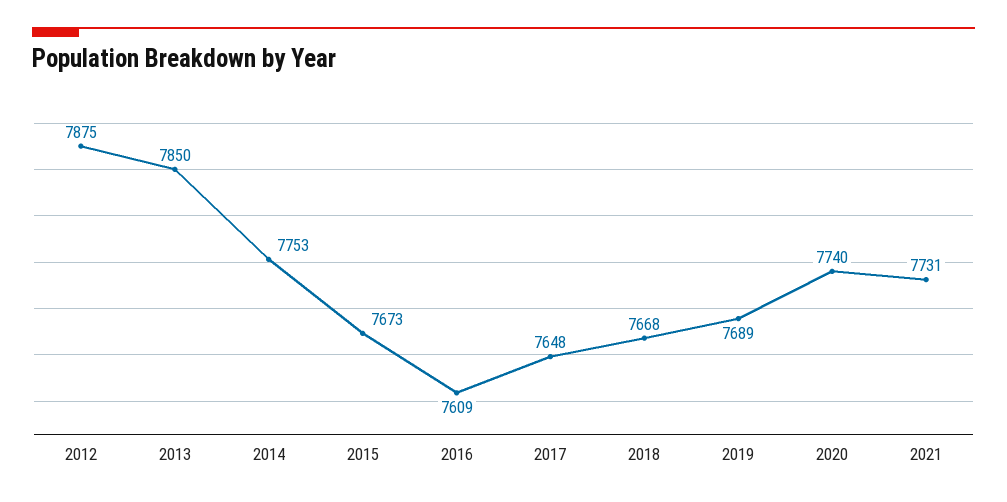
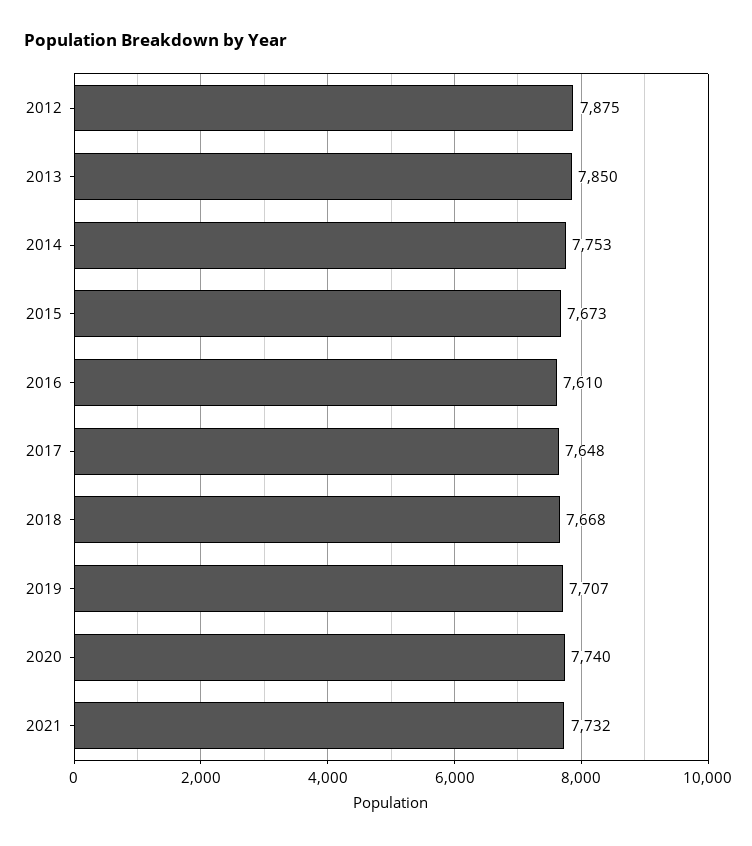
2016: 7609 -> 7610
2019: 7689 -> 7707
2021: 7731 -> 7732

